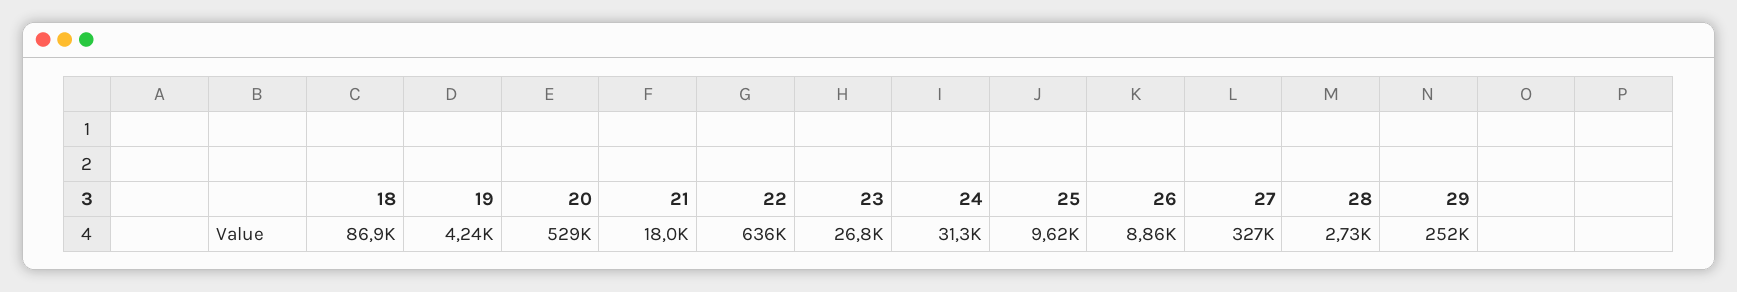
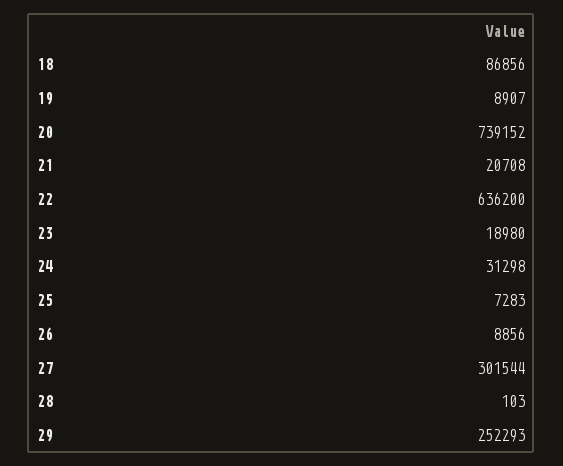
19: 4240 -> 8907
20: 529000 -> 739152
21: 18000 -> 20708
23: 26800 -> 18980
25: 9620 -> 7283
27: 327000 -> 301544
28: 2730 -> 103

